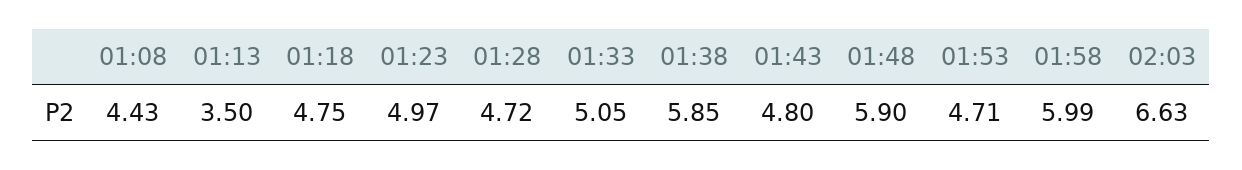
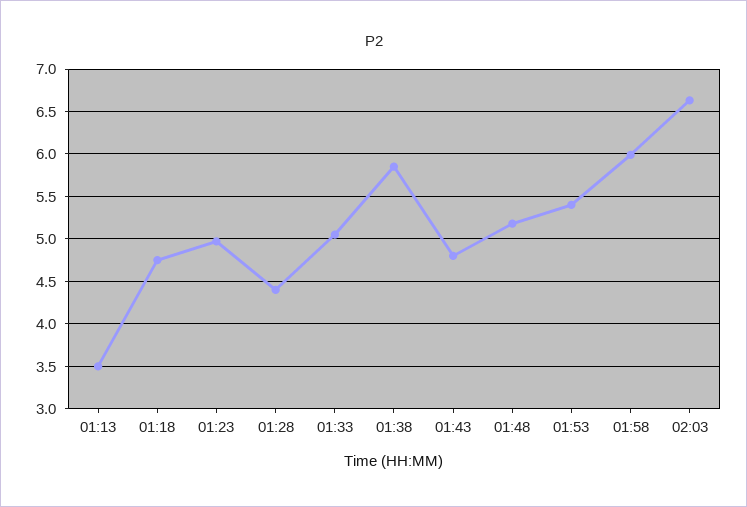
01:08: 4.43 -> none
01:28: 4.72 -> 4.4
01:48: 5.9 -> 5.2
01:53: 4.71 -> 5.4

